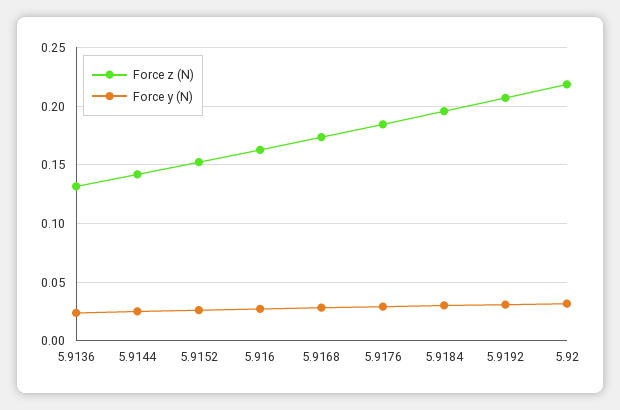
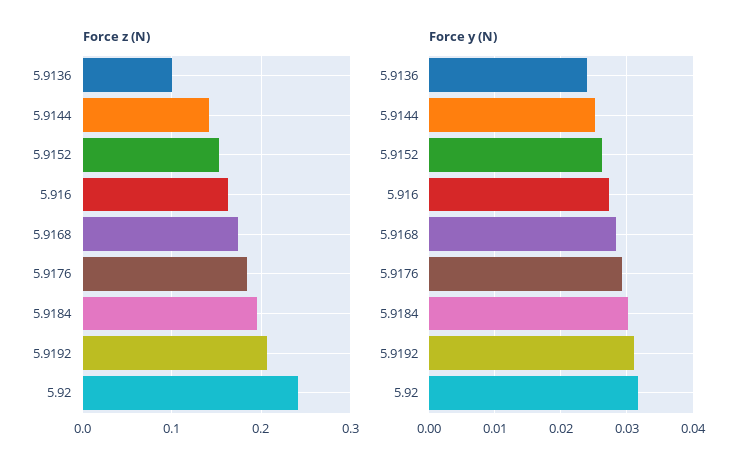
Force z (N), 5.9136: 0.13 -> 0.1
Force z (N), 5.92: 0.22 -> 0.24

